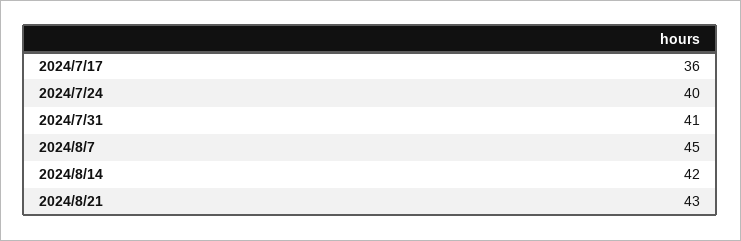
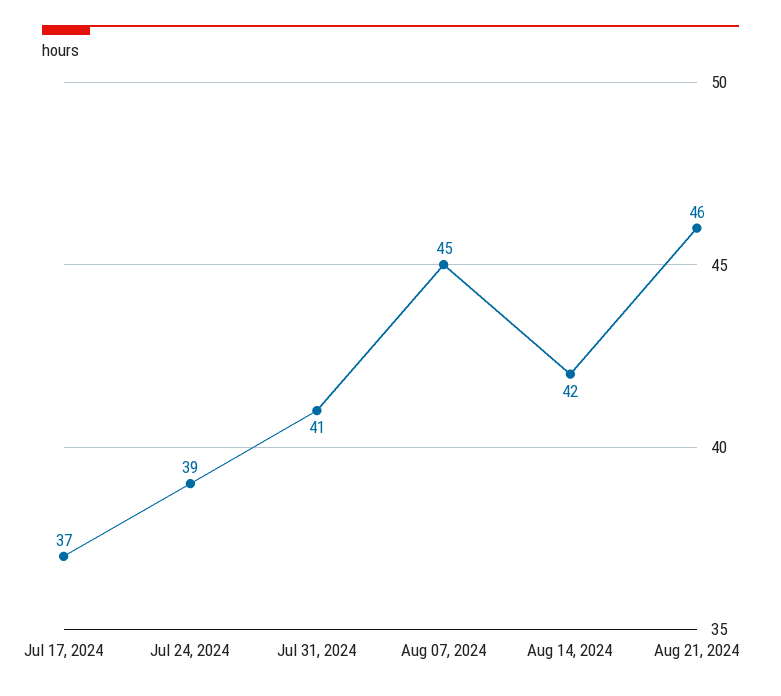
2024/7/17: 36 -> 37
2024/7/24: 40 -> 39
2024/8/21: 43 -> 46

